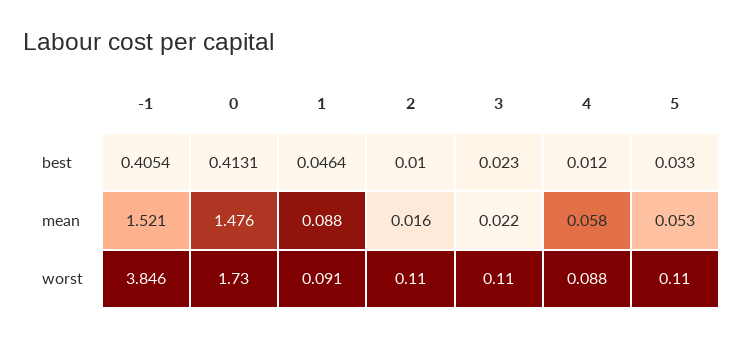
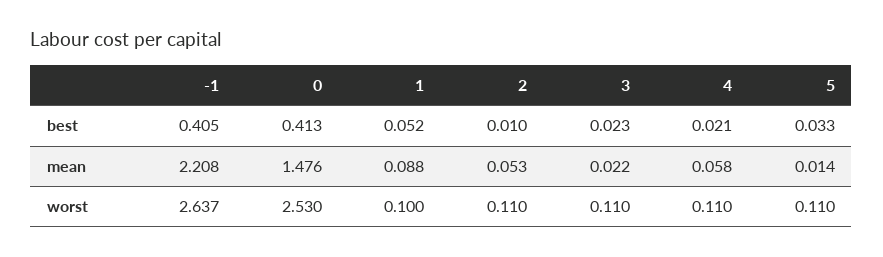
1, best: 0.0464 -> 0.052
4, best: 0.012 -> 0.021
-1, mean: 1.521 -> 2.208
2, mean: 0.016 -> 0.053
5, mean: 0.053 -> 0.014
-1, worst: 3.846 -> 2.637
0, worst: 1.73 -> 2.53
1, worst: 0.091 -> 0.1
4, worst: 0.088 -> 0.11

